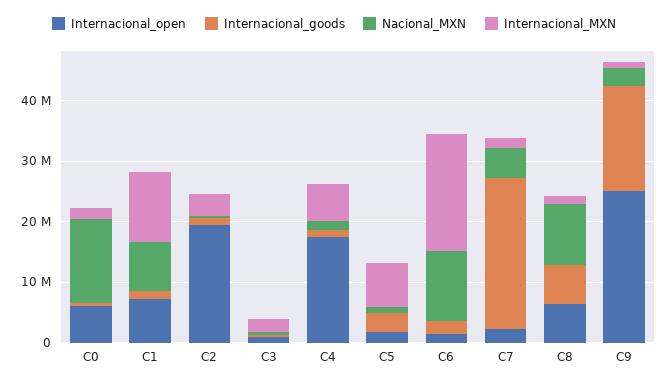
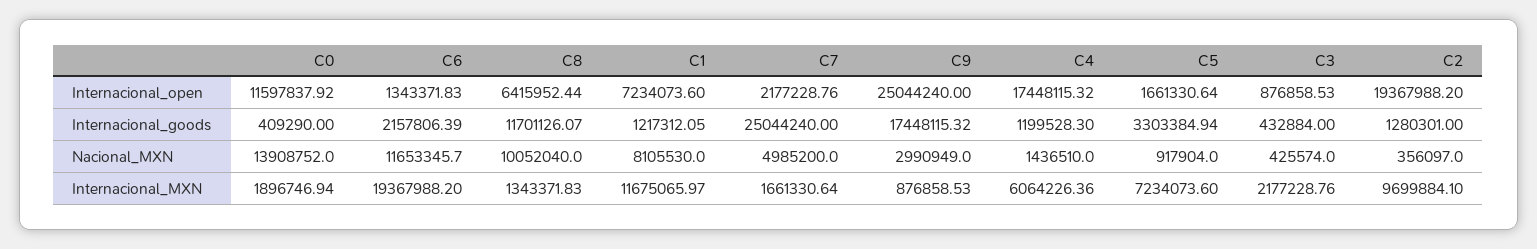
Internacional_open, C0: 6000000 -> 11597837.92
Internacional_MXN, C2: 4000000 -> 9699884.1
Internacional_goods, C8: 6000000 -> 11701126.07

